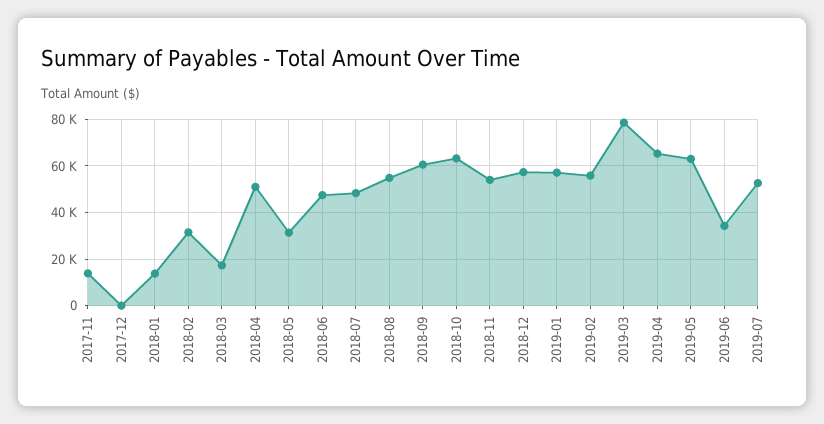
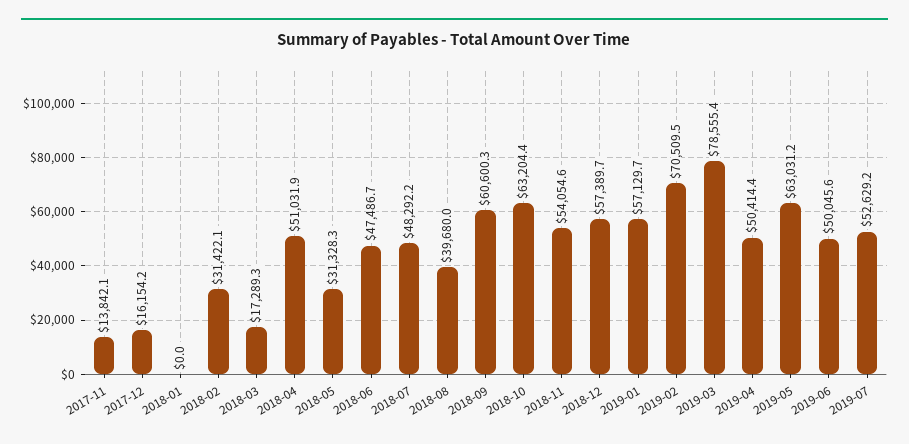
2017-12: 0 -> 16154.2
2018-01: 15000 -> 0
2018-08: 55000 -> 39680
2019-02: 55000 -> 70509.5
2019-04: 65000 -> 50414.4
2019-06: 35000 -> 50045.6

